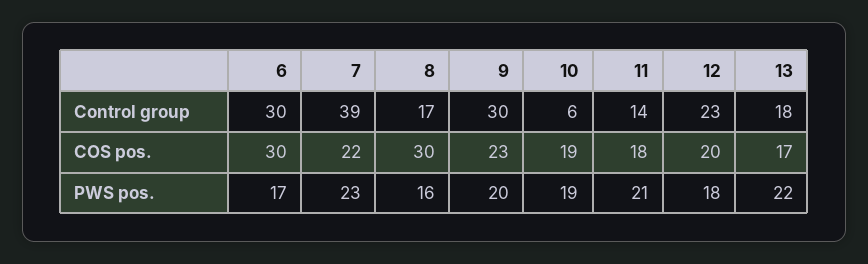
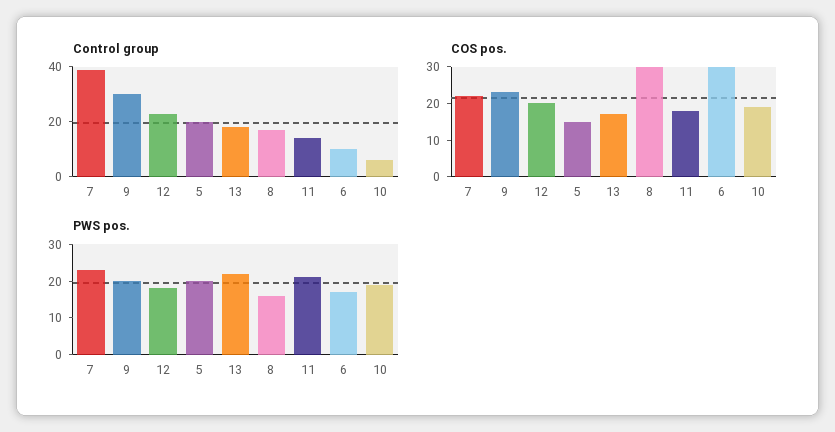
Control group, 6: 30 -> 10
Control group, 5: none -> 20
COS pos., 5: none -> 15
PWS pos., 5: none -> 20

